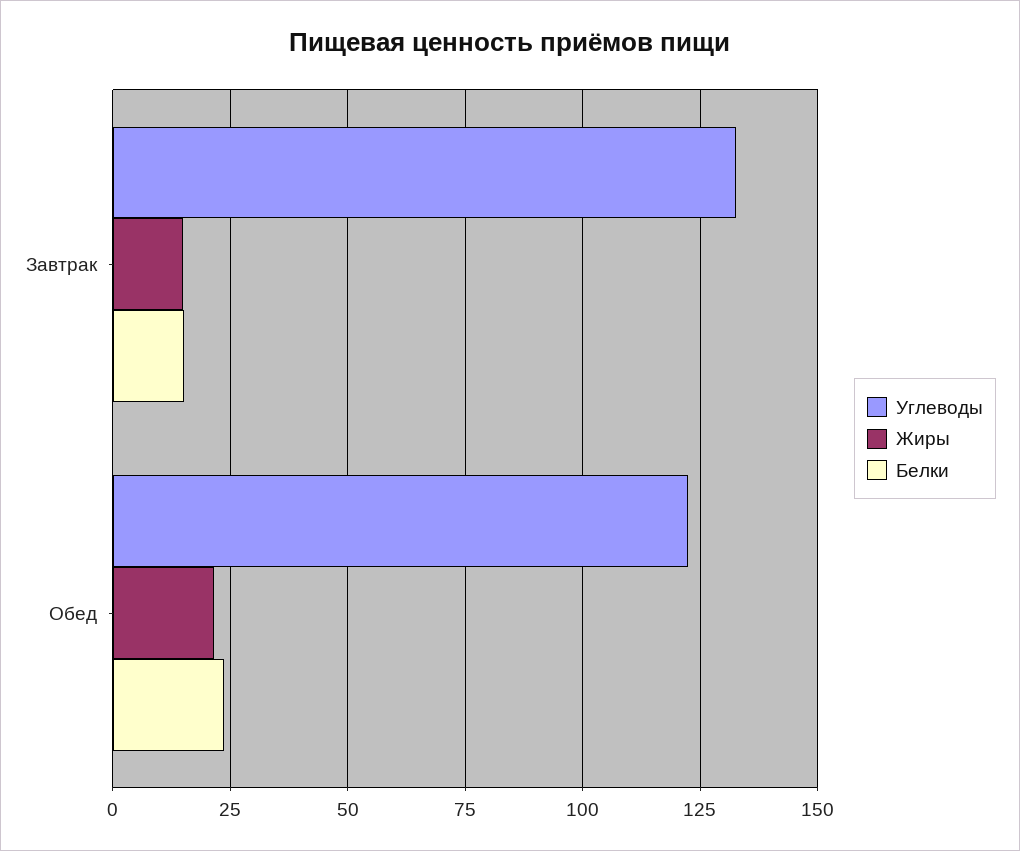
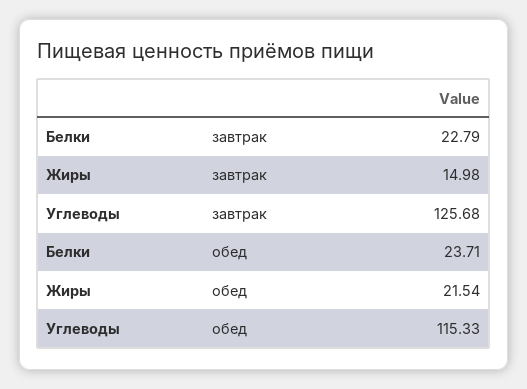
Углеводы, Завтрак: 132.5 -> 125.68
Белки, Завтрак: 15 -> 22.79
Углеводы, Обед: 122.5 -> 115.33

